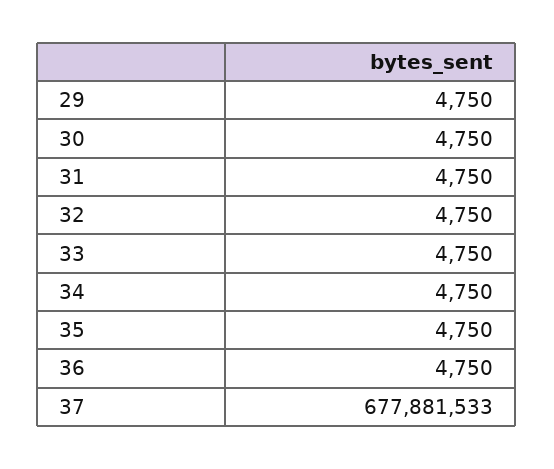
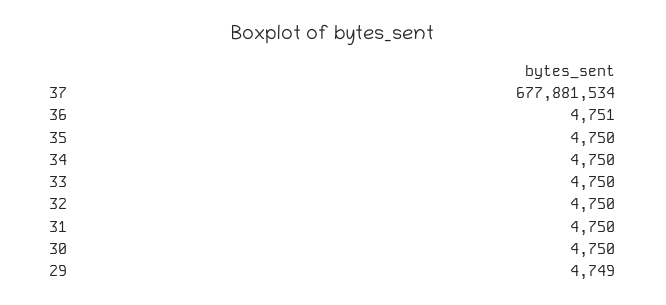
29: 4750 -> 4749
36: 4750 -> 4751
37: 677881533 -> 677881534

